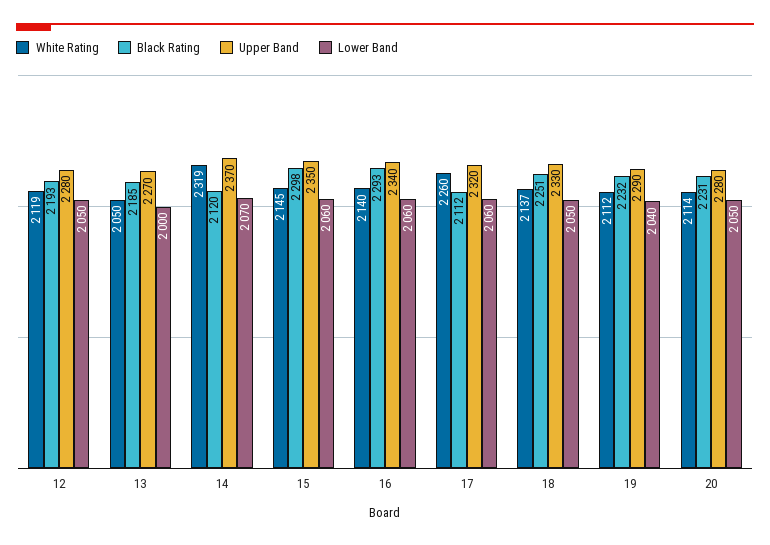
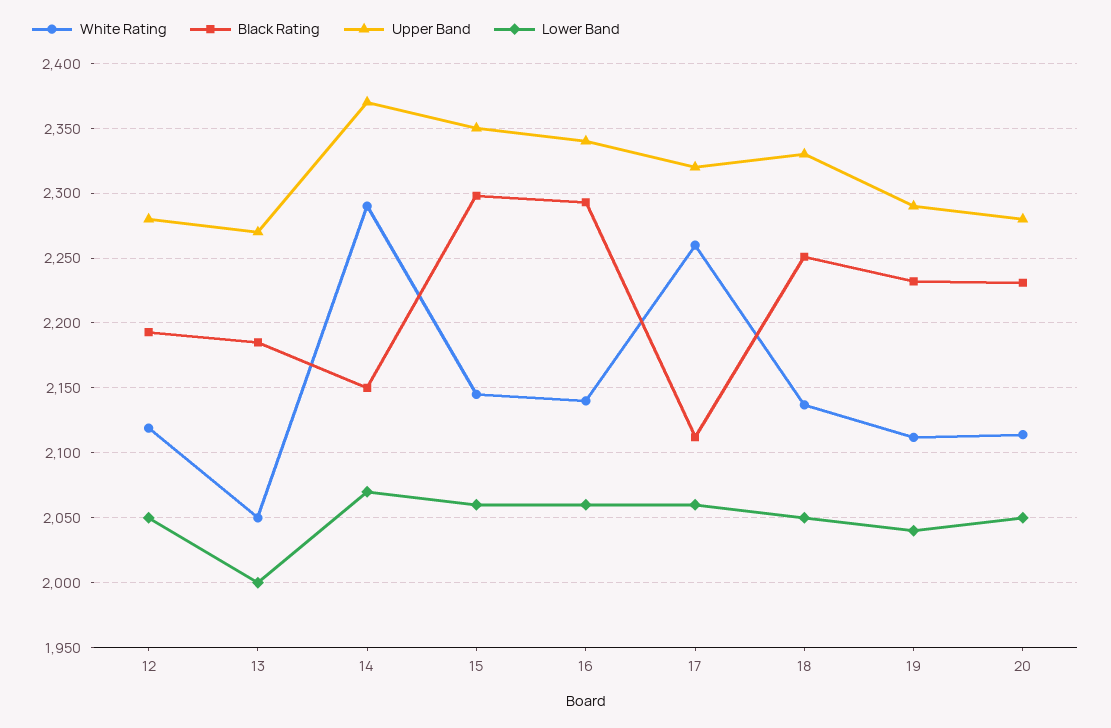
White Rating, 14: 2319 -> 2290
Black Rating, 14: 2120 -> 2150

